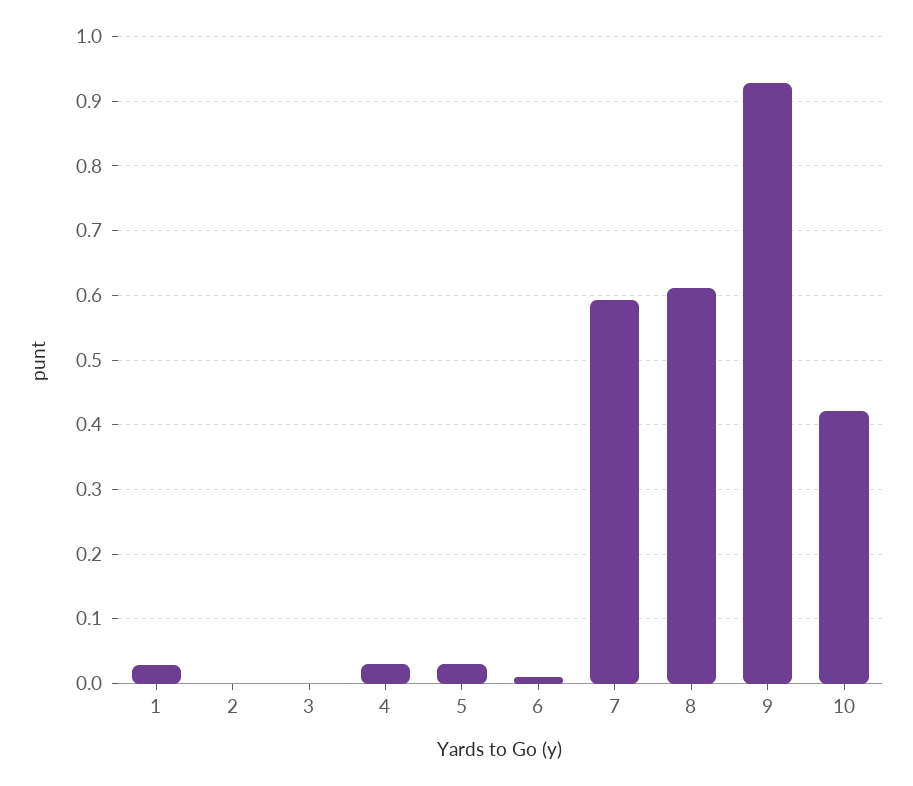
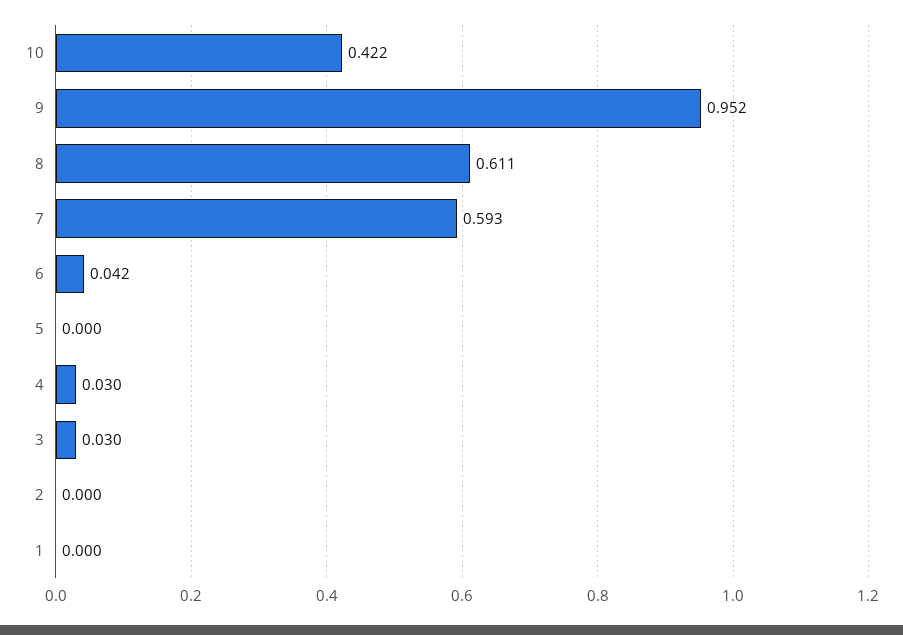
1: 0.03 -> 0
3: 0 -> 0.03
5: 0.03 -> 0
6: 0.01 -> 0.042
9: 0.93 -> 0.952

